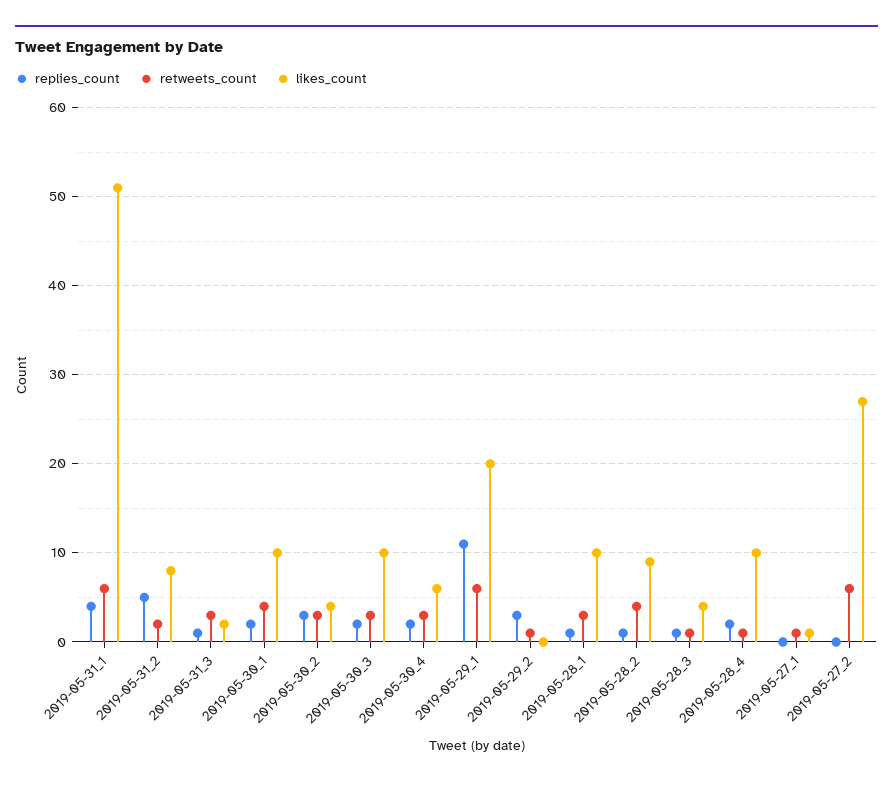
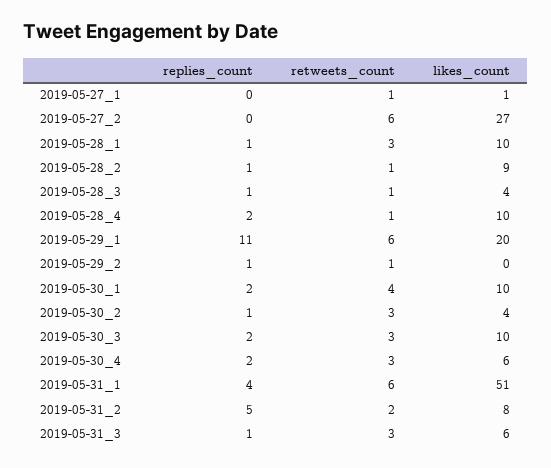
likes_count, 2019-05-31_3: 2 -> 6
replies_count, 2019-05-30_2: 3 -> 1
replies_count, 2019-05-29_2: 3 -> 1
retweets_count, 2019-05-28_2: 4 -> 1

